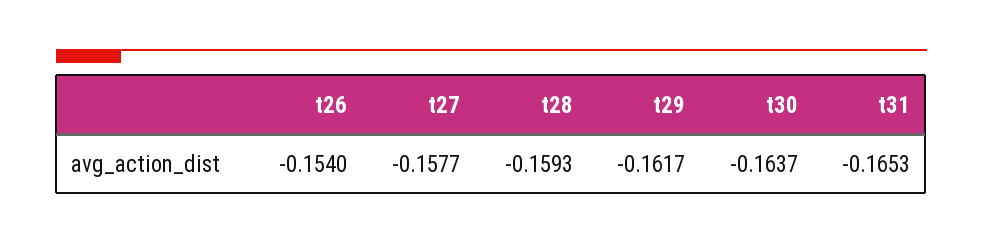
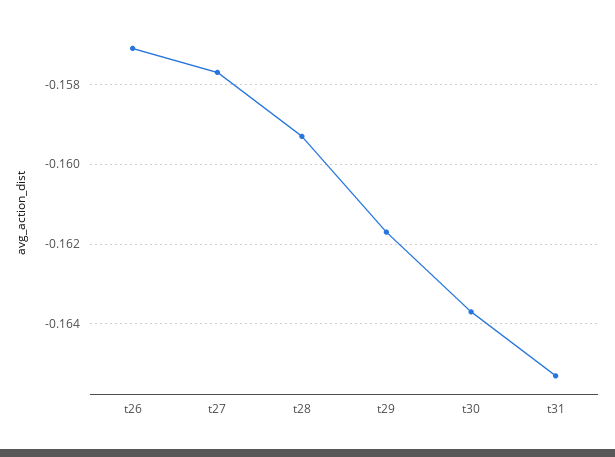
t26: -0.154 -> -0.157

